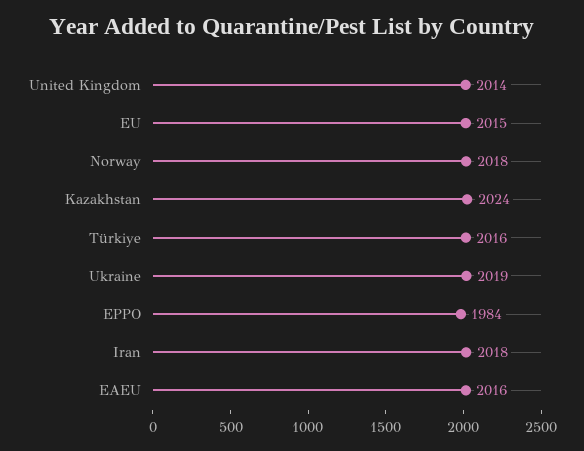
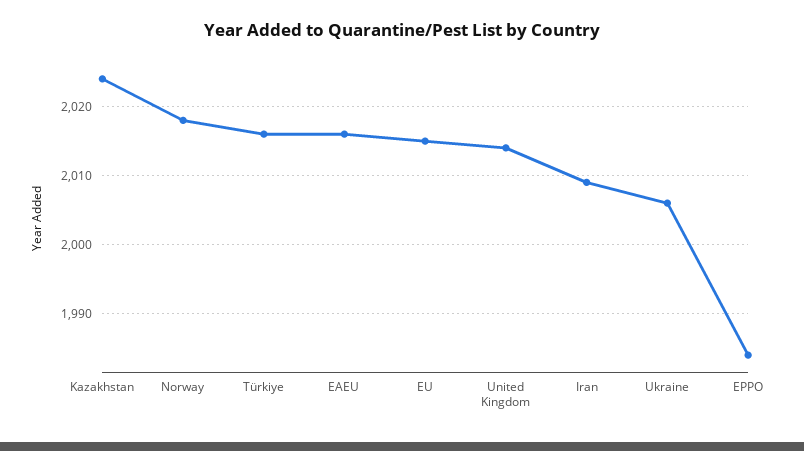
Ukraine: 2019 -> 2006
Iran: 2018 -> 2009

